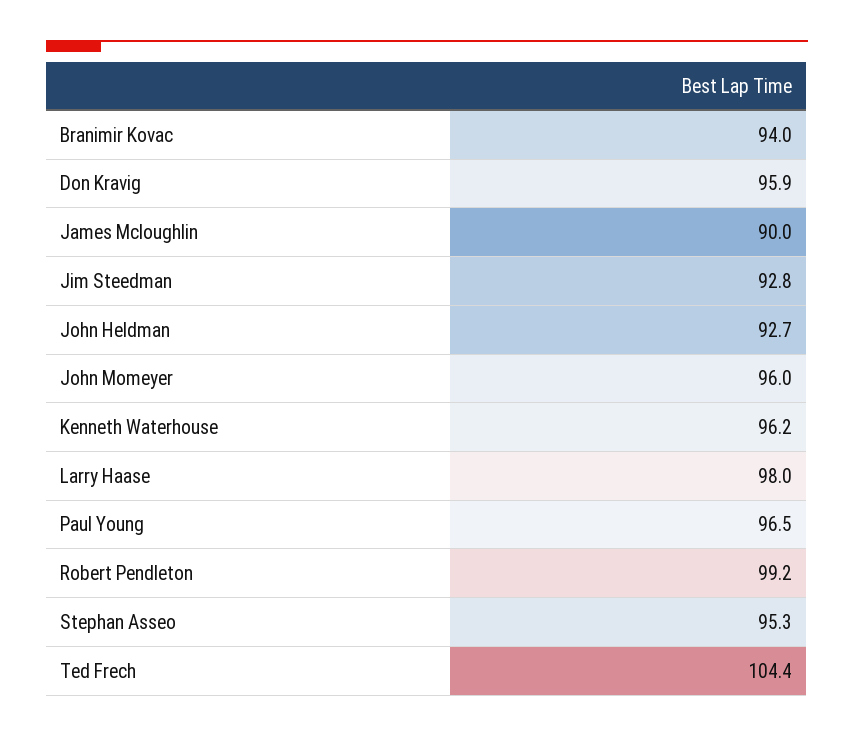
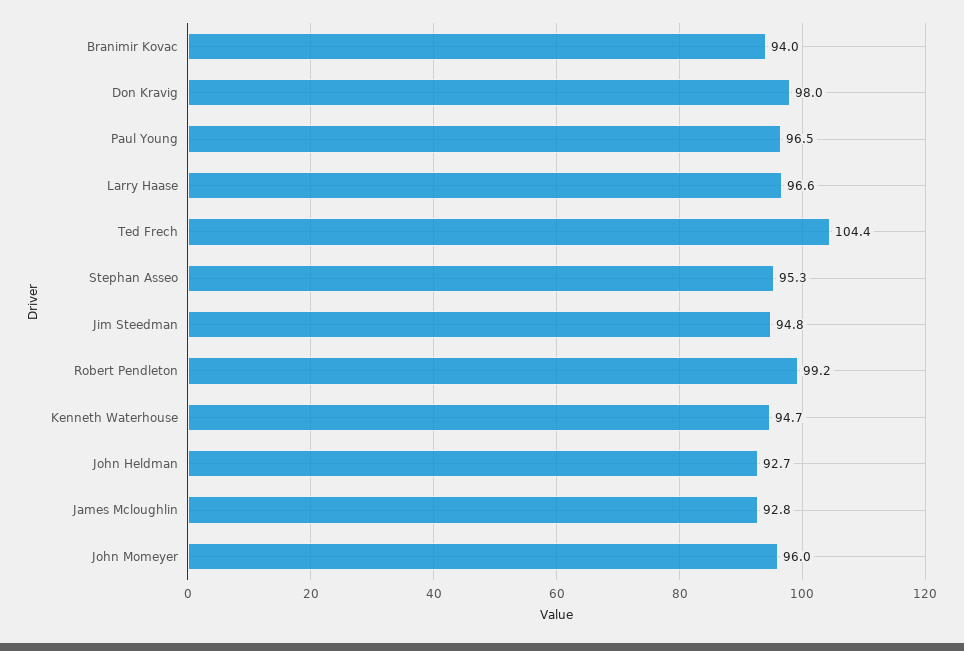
Don Kravig: 95.9 -> 98
James Mcloughlin: 90 -> 92.8
Jim Steedman: 92.8 -> 94.8
Kenneth Waterhouse: 96.2 -> 94.7
Larry Haase: 98 -> 96.6

